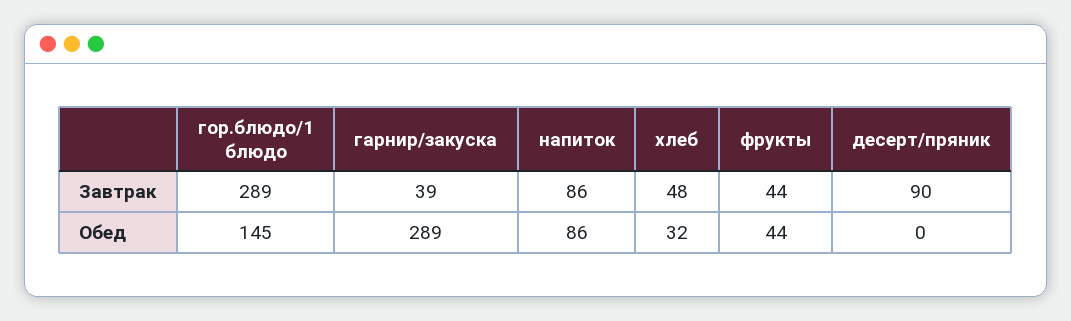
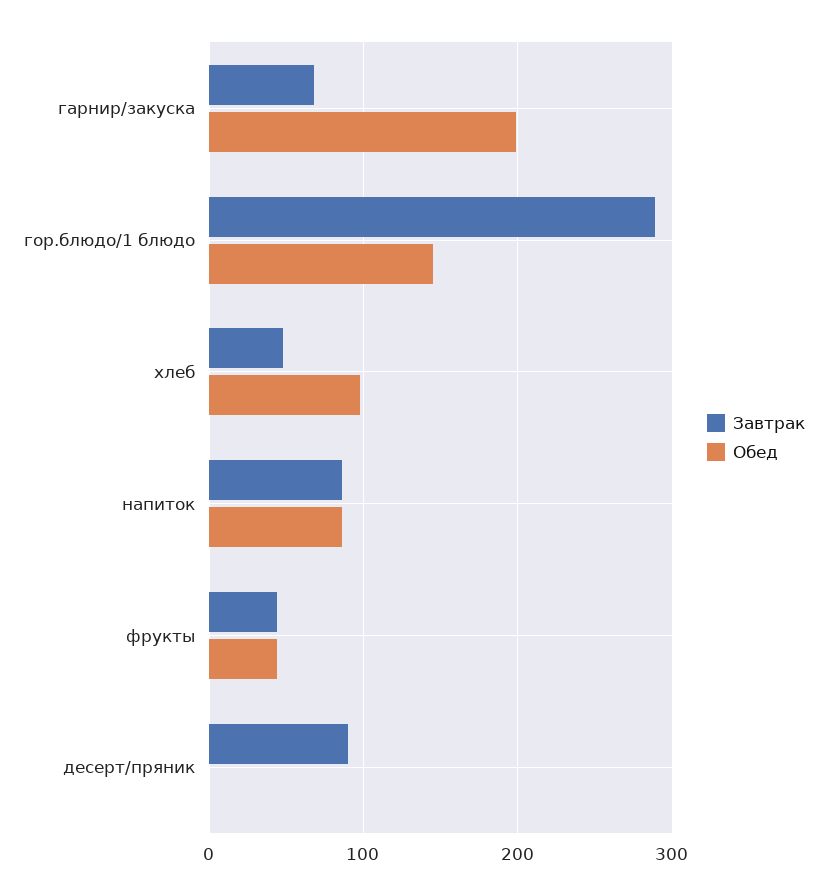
Завтрак, гарнир/закуска: 39 -> 70
Обед, гарнир/закуска: 289 -> 200
Обед, хлеб: 32 -> 100

